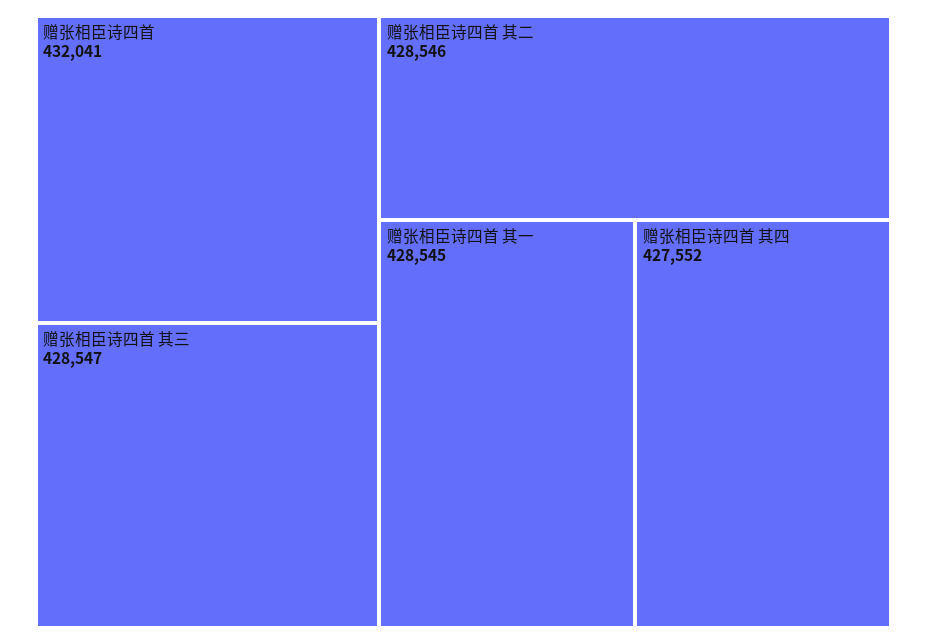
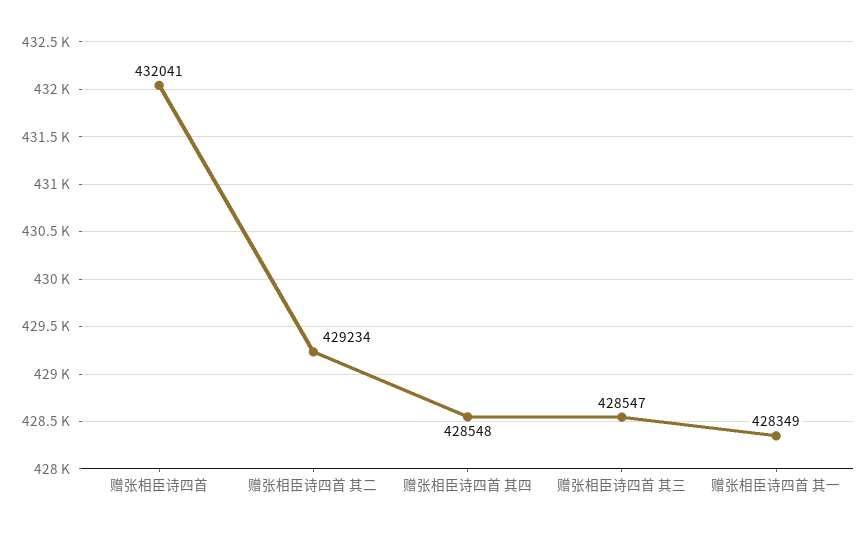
赠张相臣诗四首 其二: 428546 -> 429234
赠张相臣诗四首 其一: 428545 -> 428349
赠张相臣诗四首 其四: 427552 -> 428548

